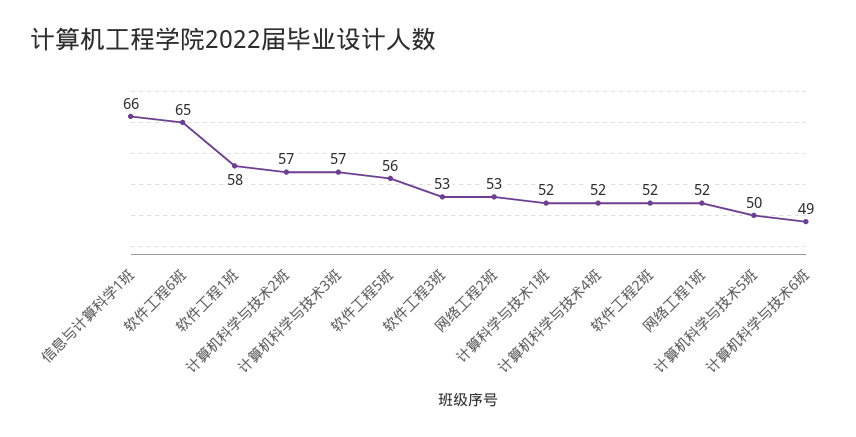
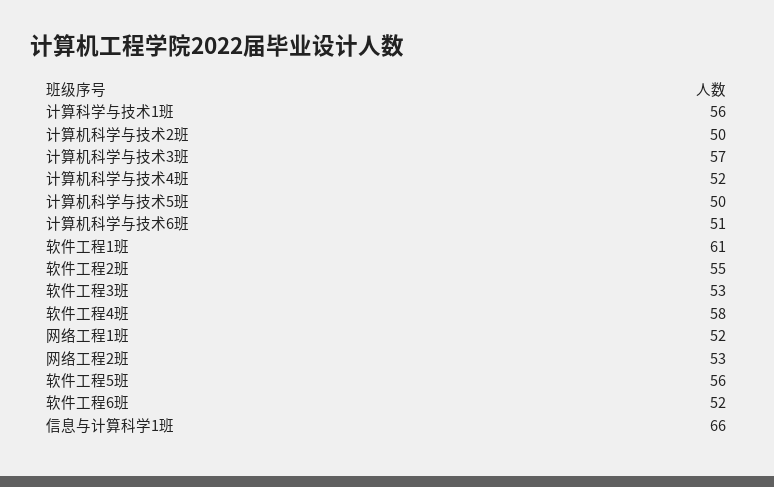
软件工程6班: 65 -> 52
软件工程1班: 58 -> 61
计算机科学与技术2班: 57 -> 50
计算科学与技术1班: 52 -> 56
软件工程2班: 52 -> 55
计算机科学与技术6班: 49 -> 51
软件工程4班: none -> 58

